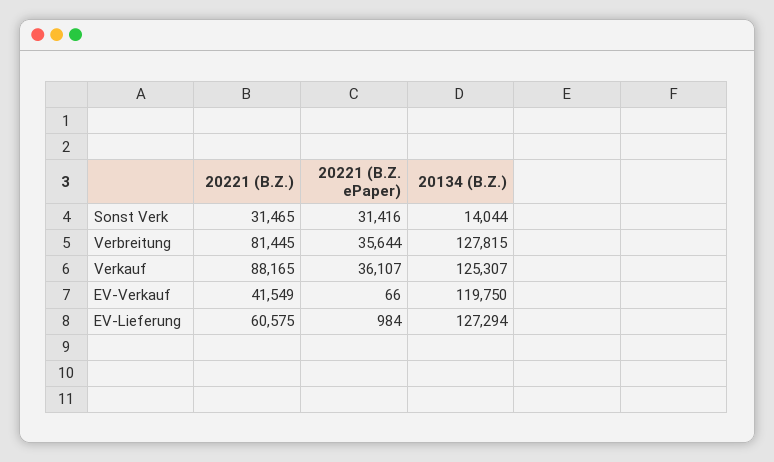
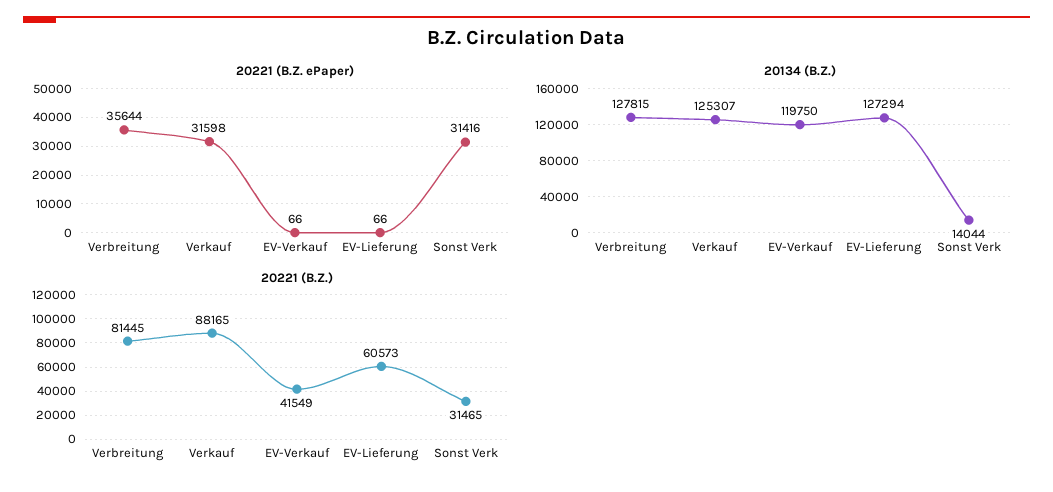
20221 (B.Z. ePaper), Verkauf: 36107 -> 31598
20221 (B.Z.), EV-Lieferung: 60575 -> 60573
20221 (B.Z. ePaper), EV-Lieferung: 984 -> 66

